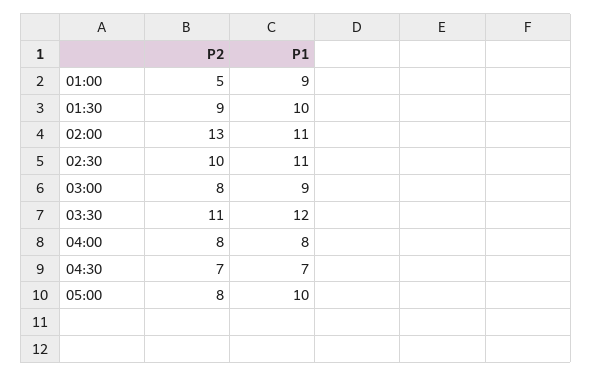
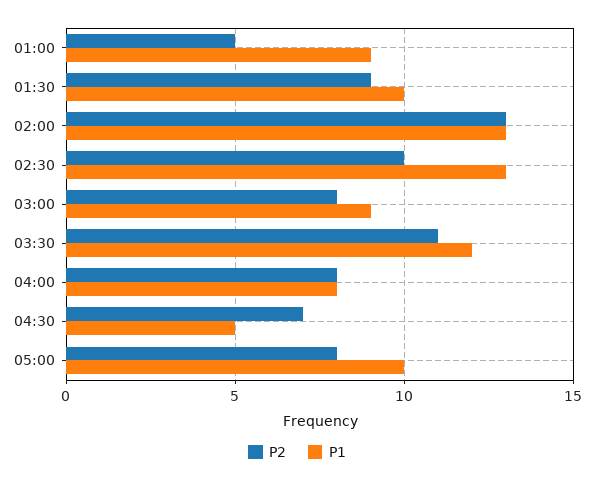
P1, 02:00: 11 -> 13
P1, 02:30: 11 -> 13
P1, 04:30: 7 -> 5

